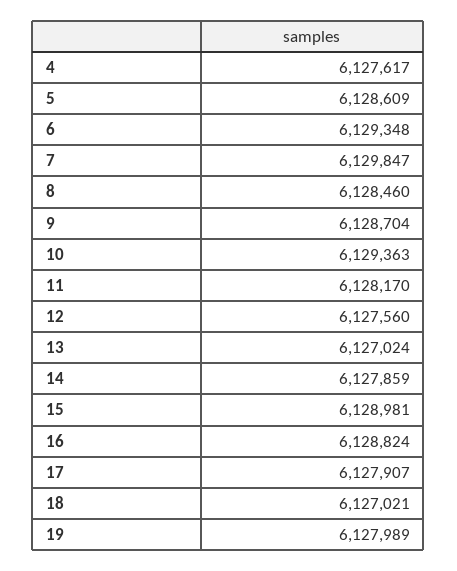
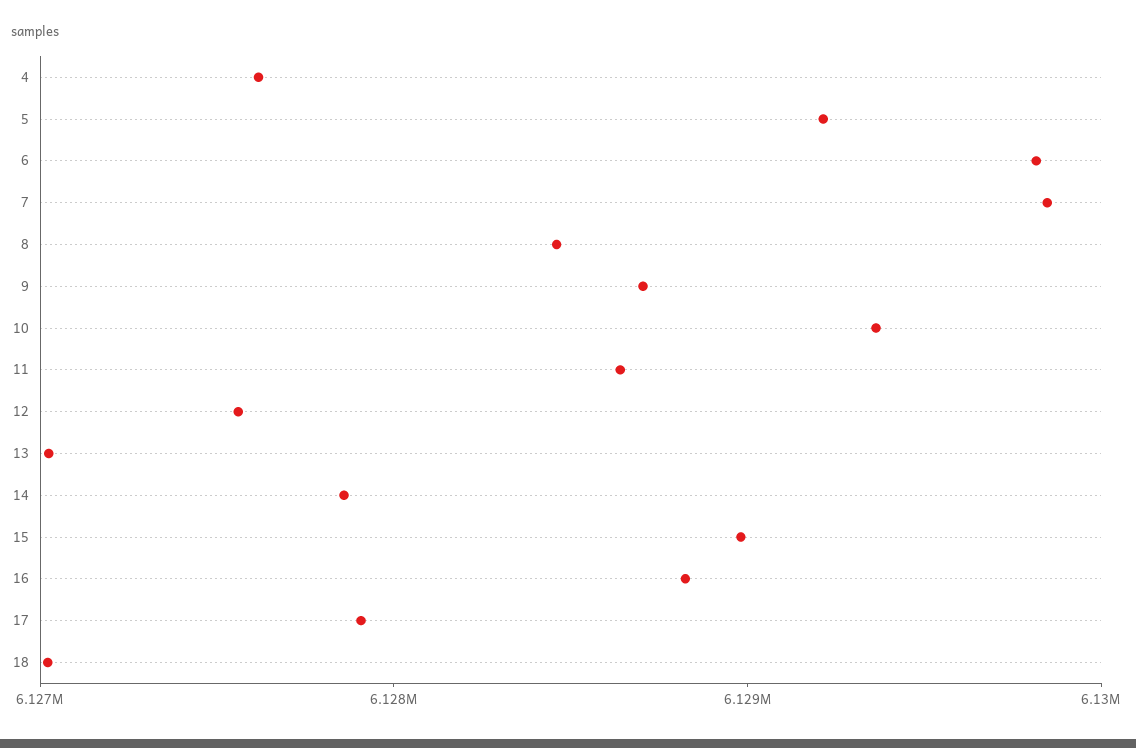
5: 6128609 -> 6129200
6: 6129348 -> 6129800
11: 6128170 -> 6128600
19: 6127989 -> none

